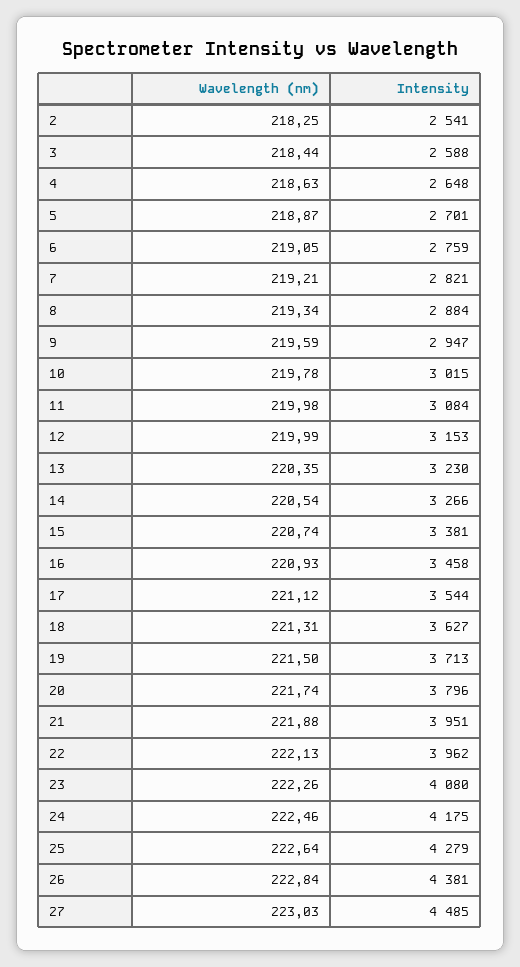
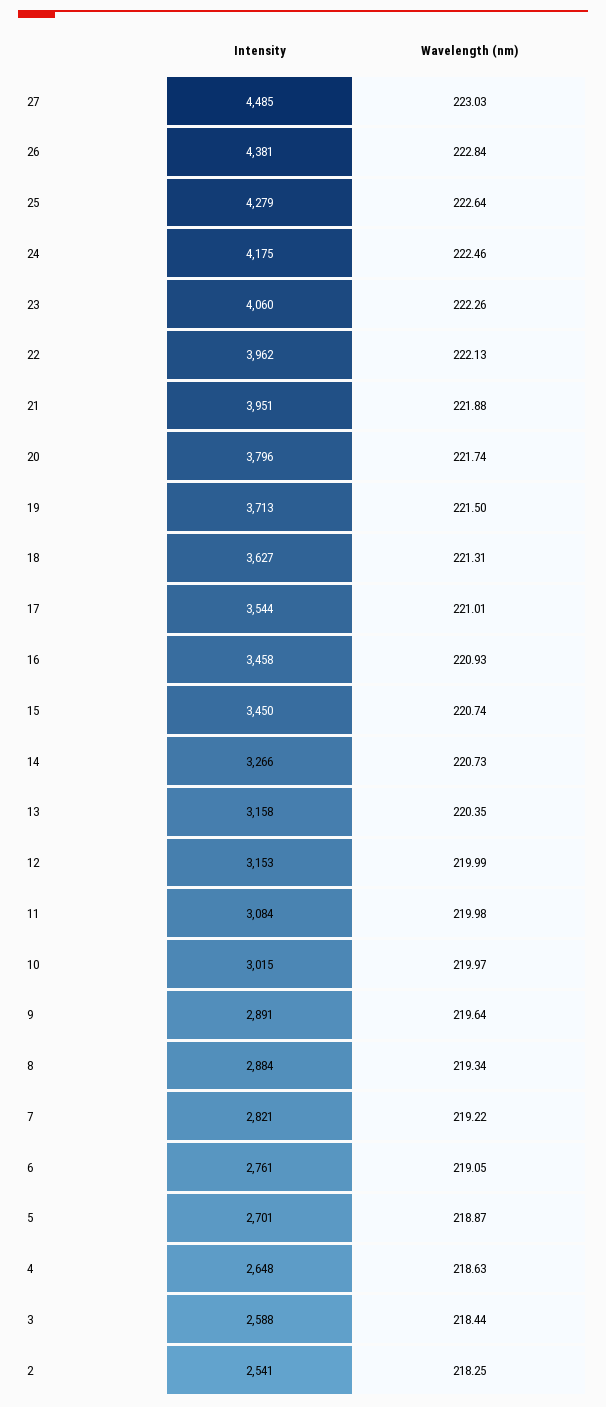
Intensity, 6: 2759 -> 2761
Wavelength (nm), 7: 219.21 -> 219.22
Wavelength (nm), 9: 219.59 -> 219.64
Intensity, 9: 2947 -> 2891
Wavelength (nm), 10: 219.78 -> 219.97
Intensity, 13: 3230 -> 3158
Wavelength (nm), 14: 220.54 -> 220.73
Intensity, 15: 3381 -> 3450
Wavelength (nm), 17: 221.12 -> 221.01
Intensity, 23: 4080 -> 4060

